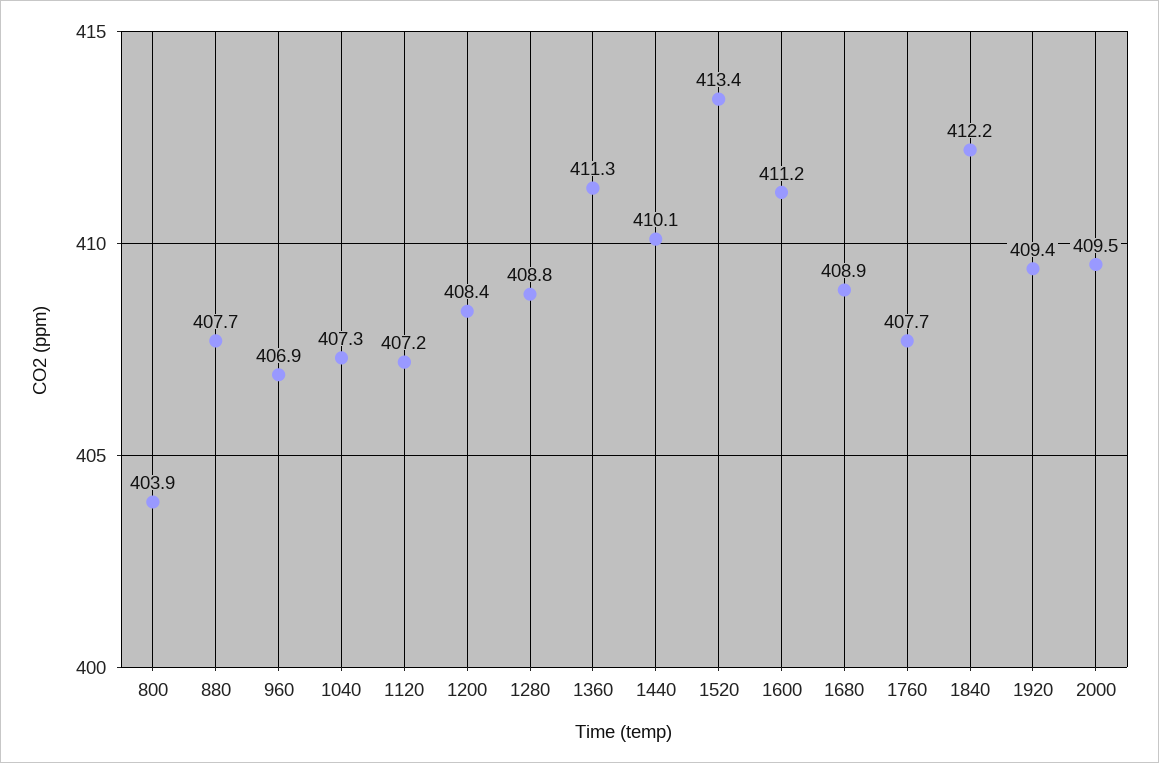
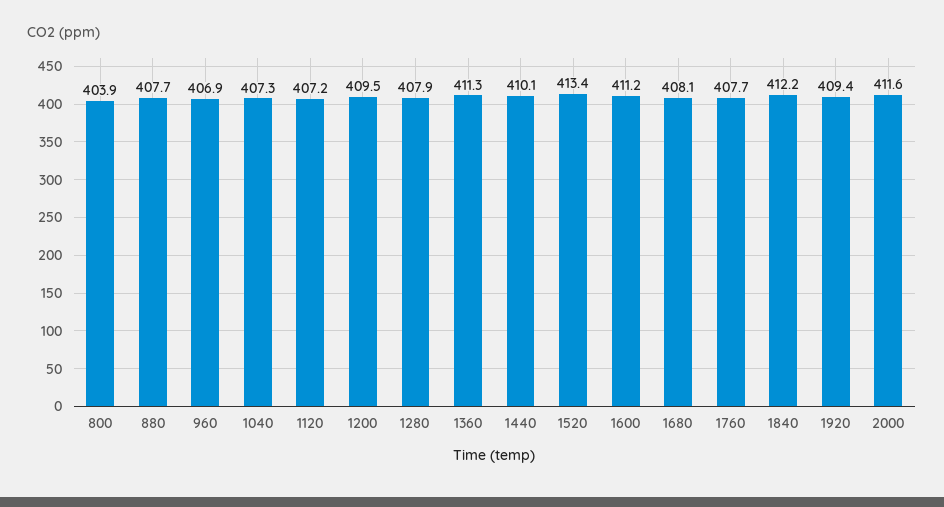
1200: 408.4 -> 409.5
1280: 408.8 -> 407.9
1680: 408.9 -> 408.1
2000: 409.5 -> 411.6

